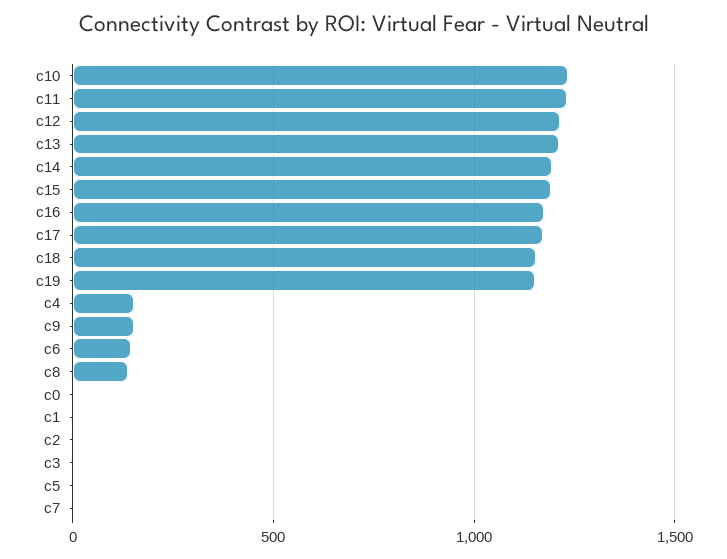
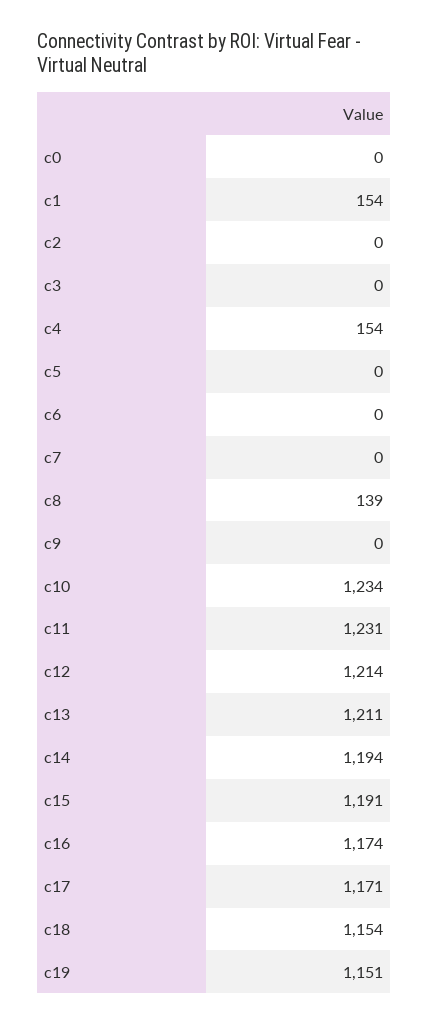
c9: 150 -> 0
c6: 150 -> 0
c1: 0 -> 154

